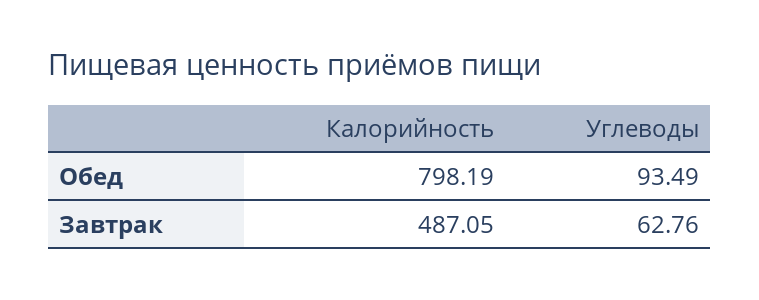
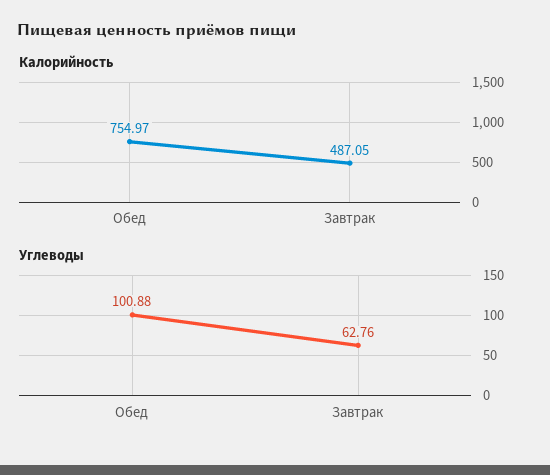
Калорийность, Обед: 798.19 -> 754.97
Углеводы, Обед: 93.49 -> 100.88

